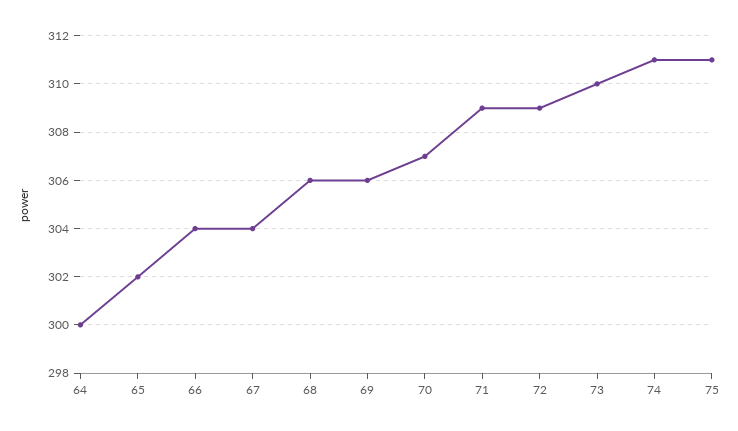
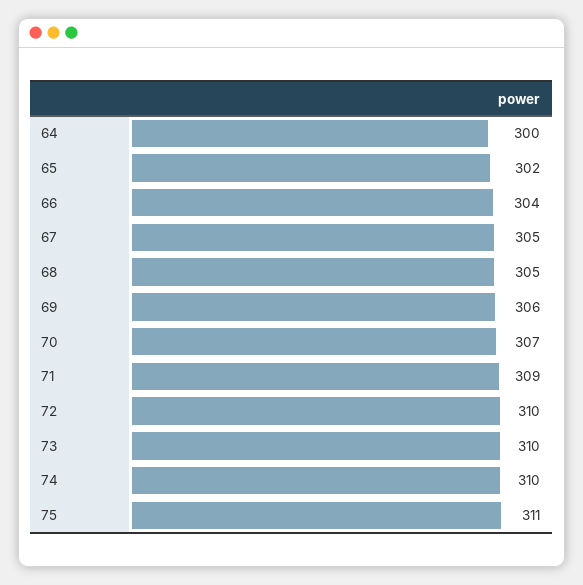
67: 304 -> 305
68: 306 -> 305
72: 309 -> 310
74: 311 -> 310

